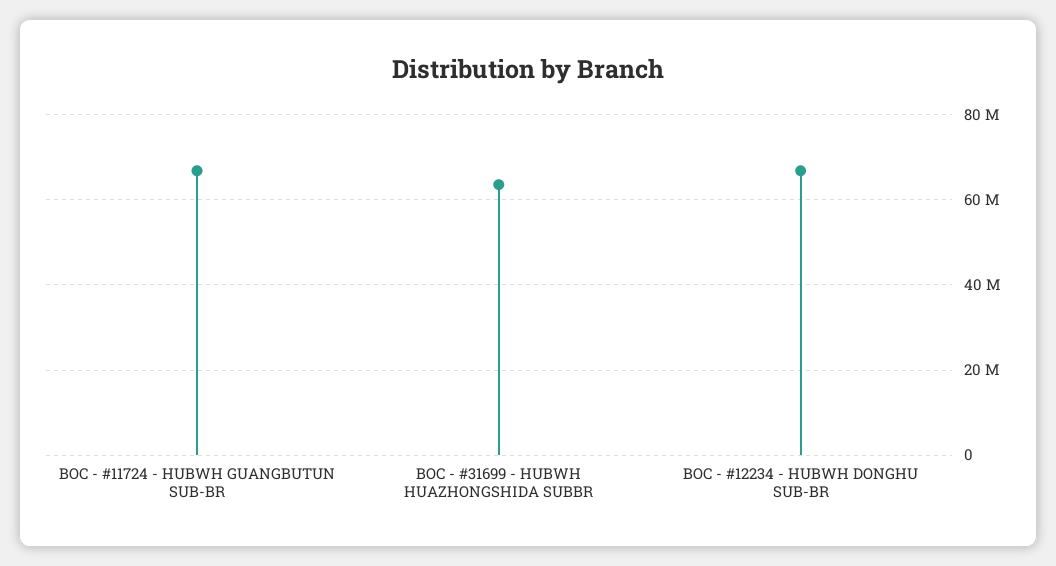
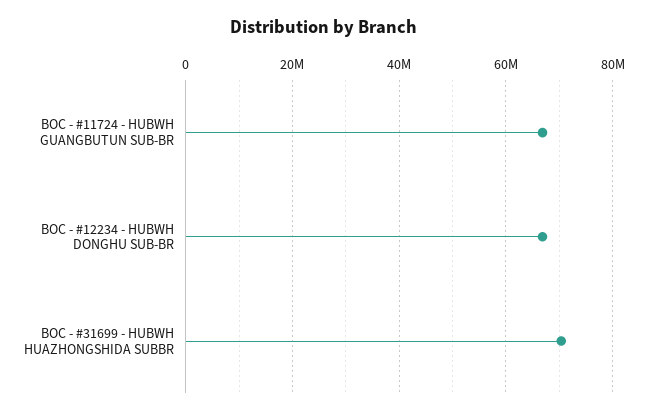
BOC - #31699 - HUBWH HUAZHONGSHIDA SUBBR: 64000000 -> 70000000

